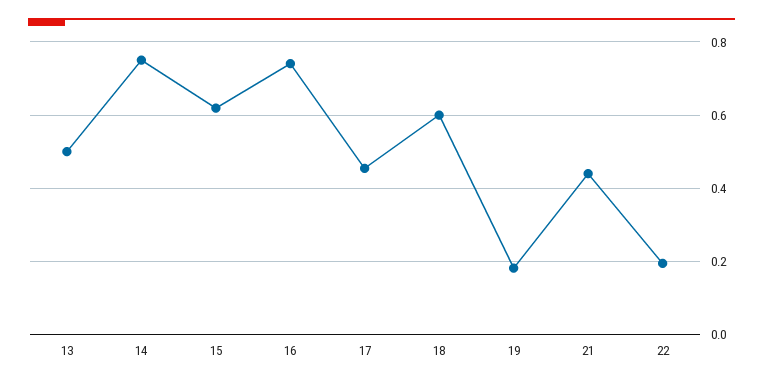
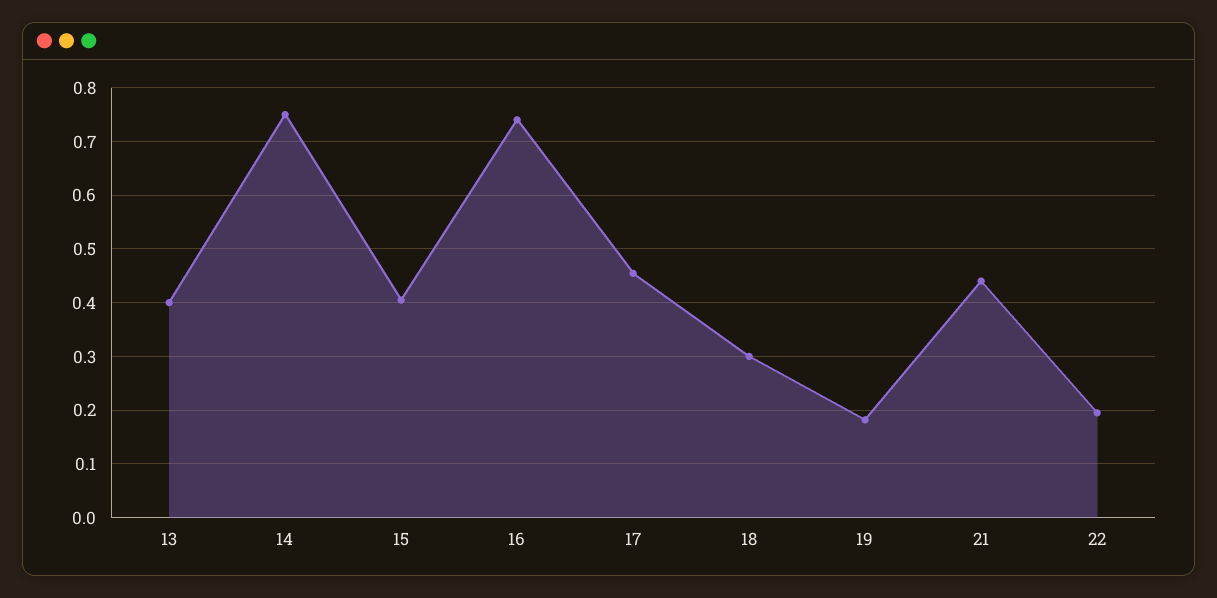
13: 0.5 -> 0.4
15: 0.62 -> 0.4
18: 0.6 -> 0.3

